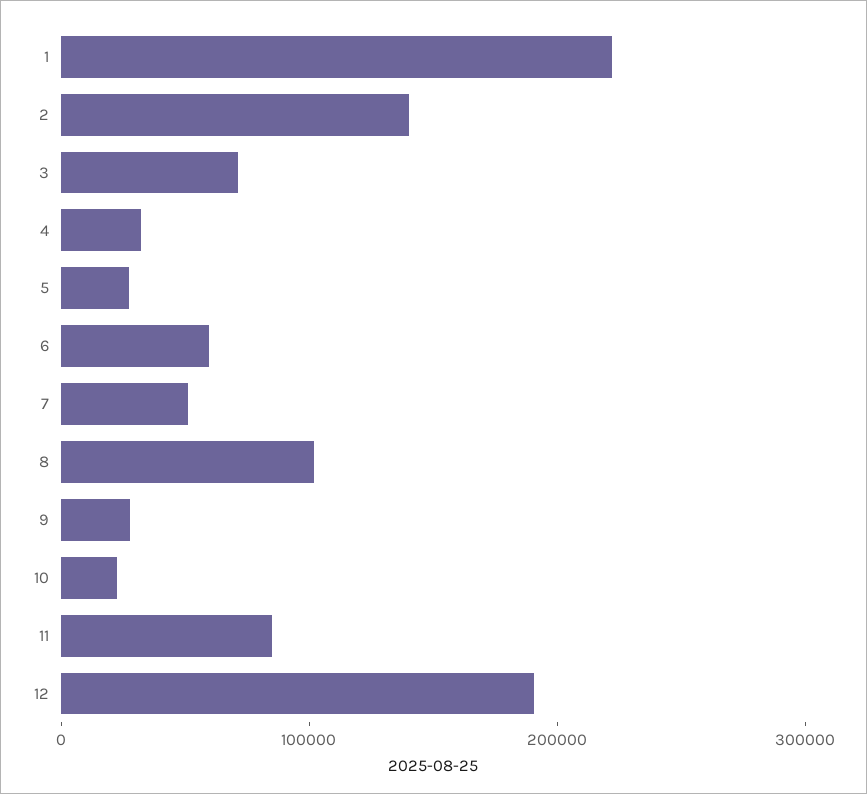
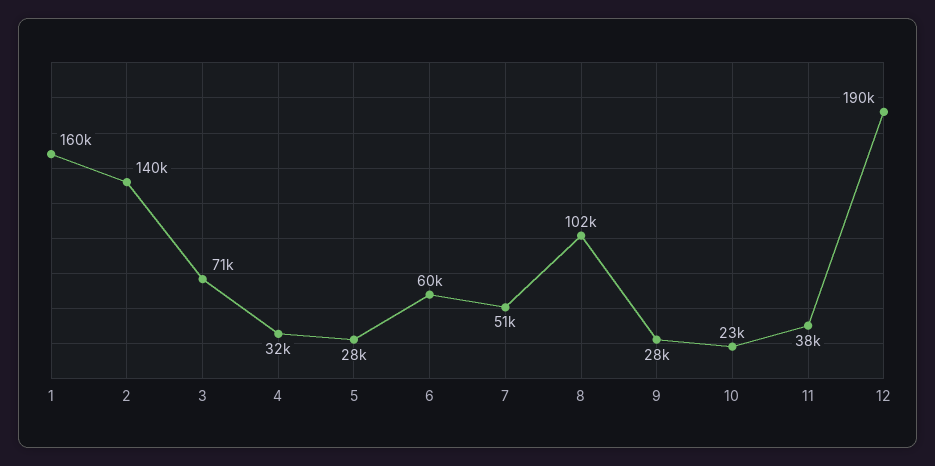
1: 220000 -> 160000
11: 80000 -> 38000

